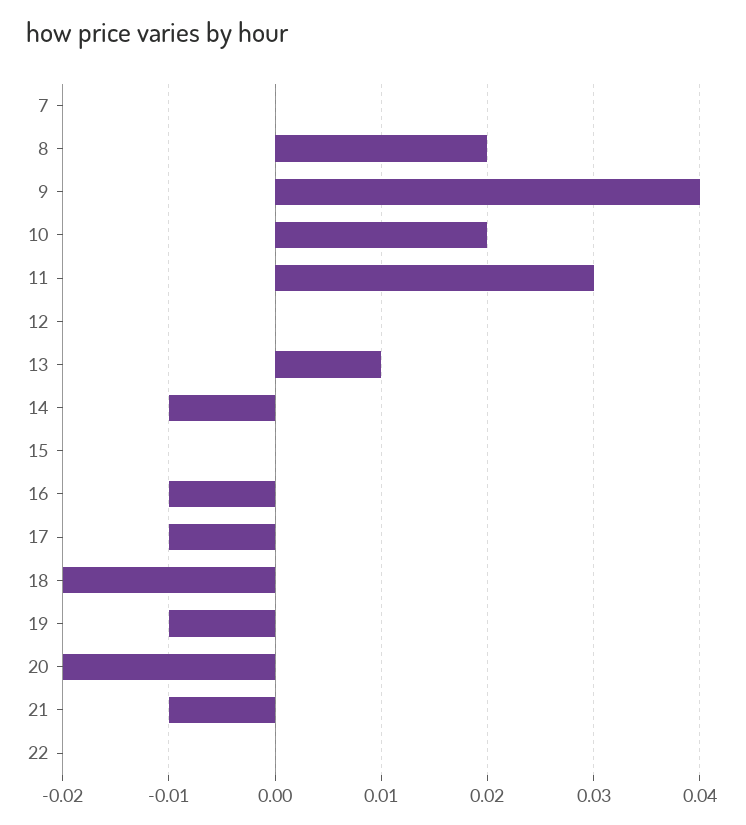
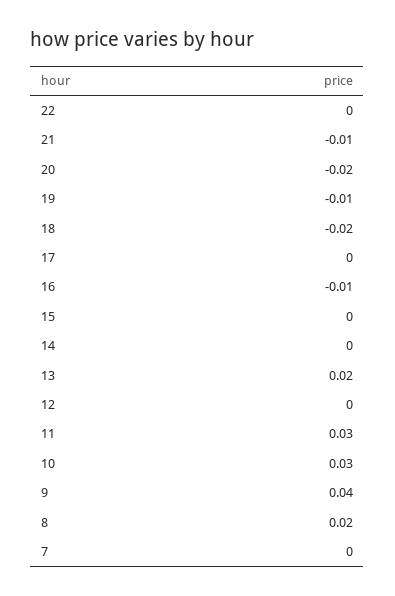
10: 0.02 -> 0.03
13: 0.01 -> 0.02
14: -0.01 -> 0
17: -0.01 -> 0

